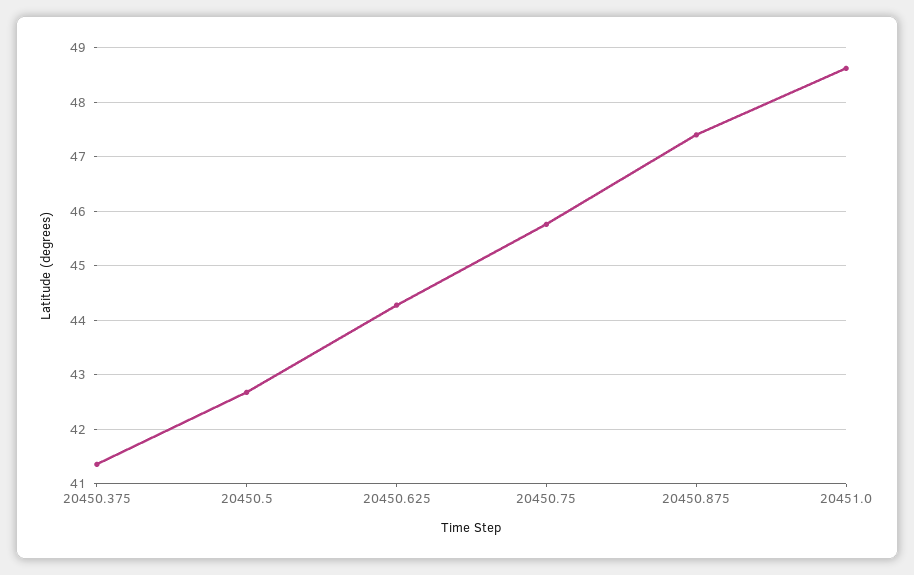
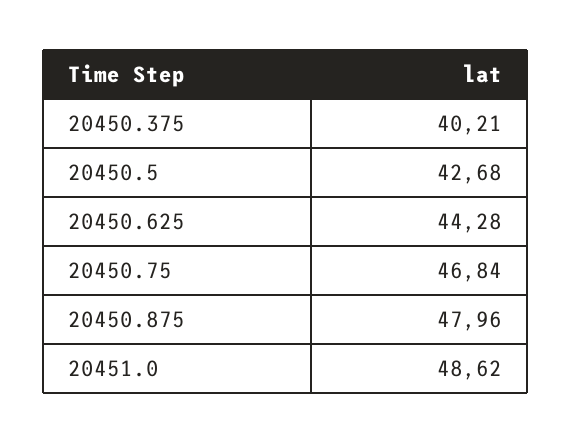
20450.375: 41.4 -> 40.21
20450.75: 45.8 -> 46.84
20450.875: 47.4 -> 47.96

